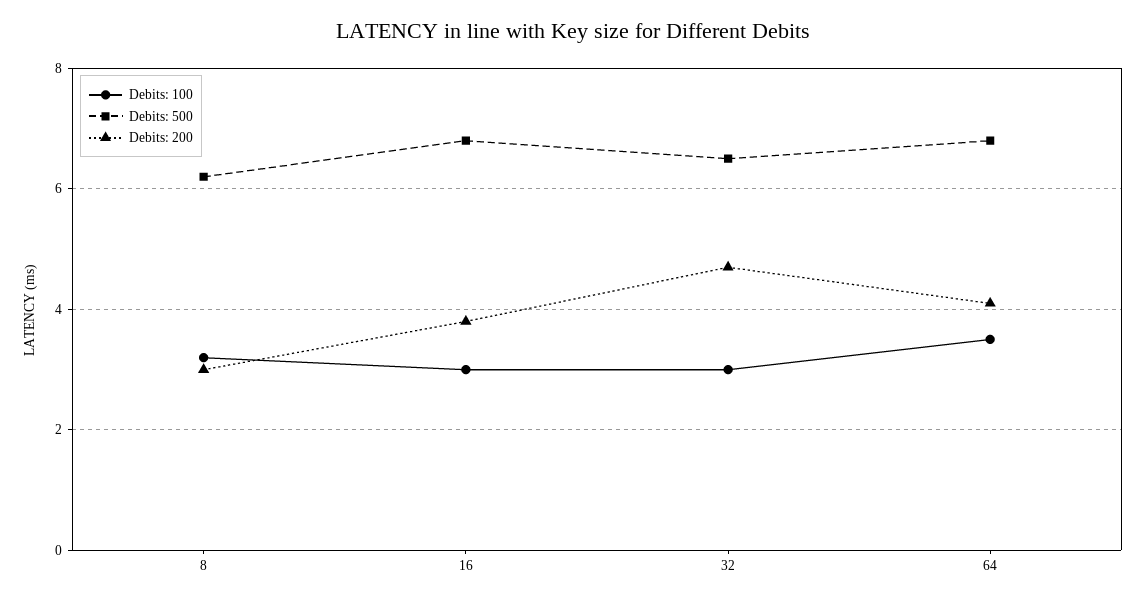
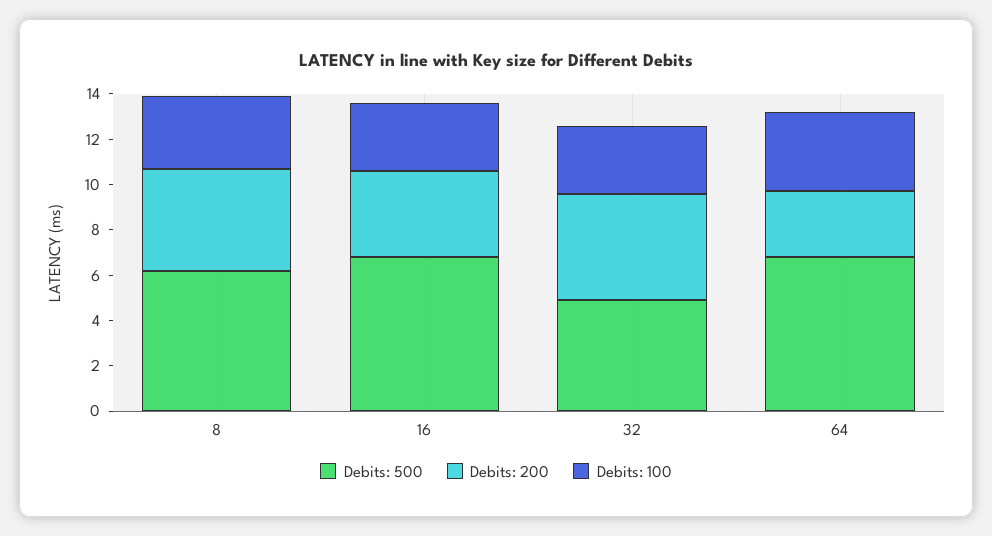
Debits: 200, 8: 3 -> 4.5
Debits: 500, 32: 6.5 -> 5
Debits: 200, 64: 4 -> 3

